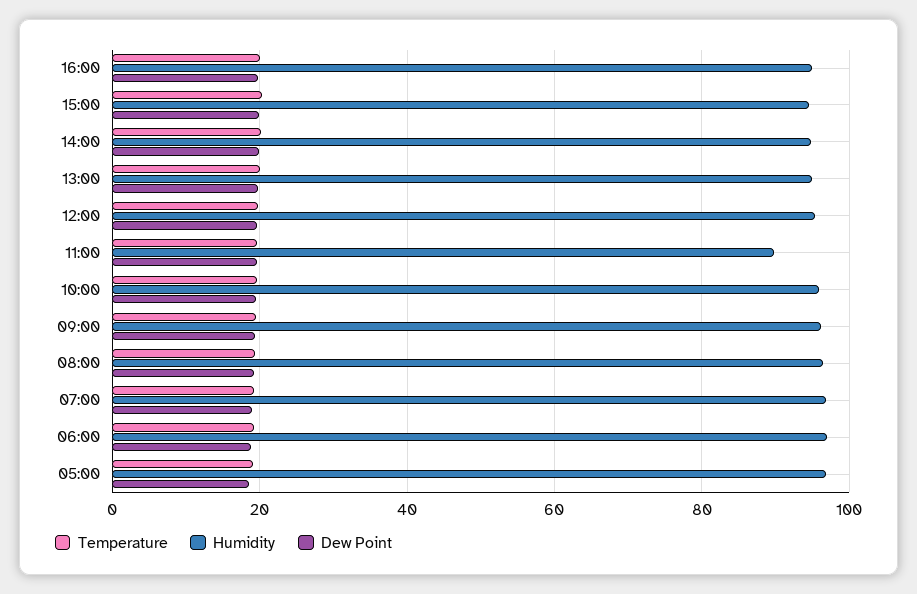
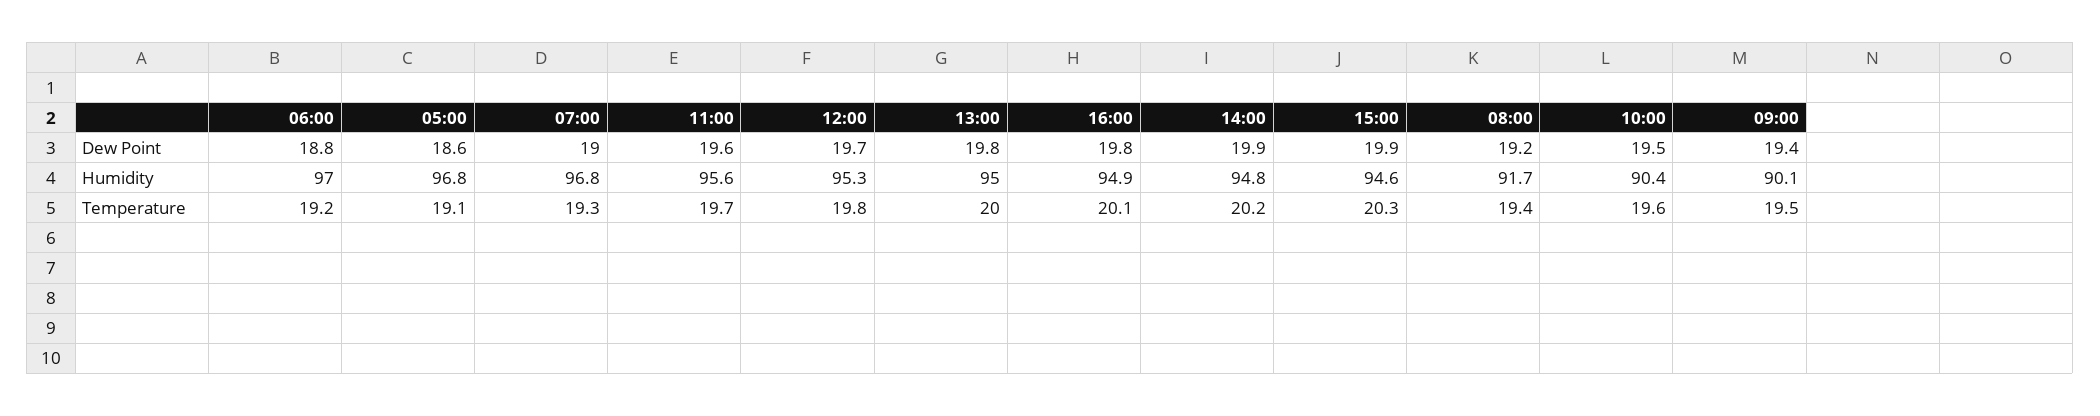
Humidity, 11:00: 90 -> 95.6
Humidity, 10:00: 96 -> 90.4
Humidity, 09:00: 96 -> 90.1
Humidity, 08:00: 96 -> 91.7

